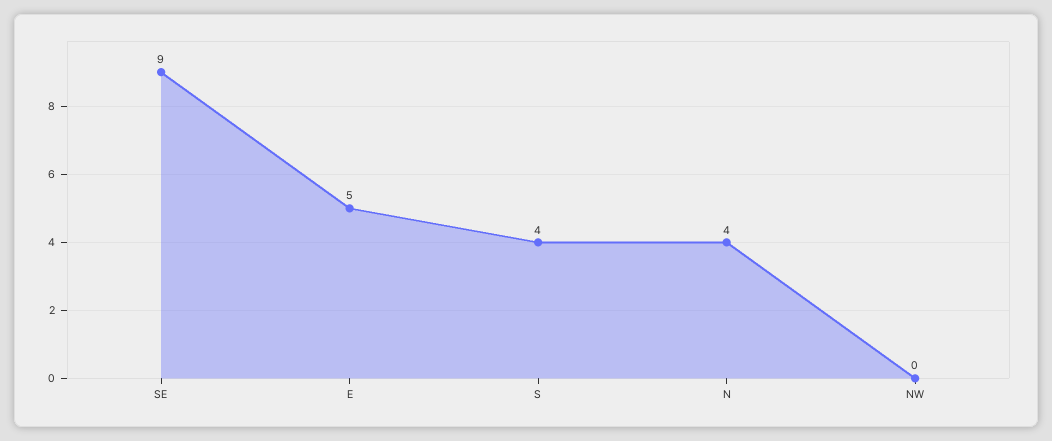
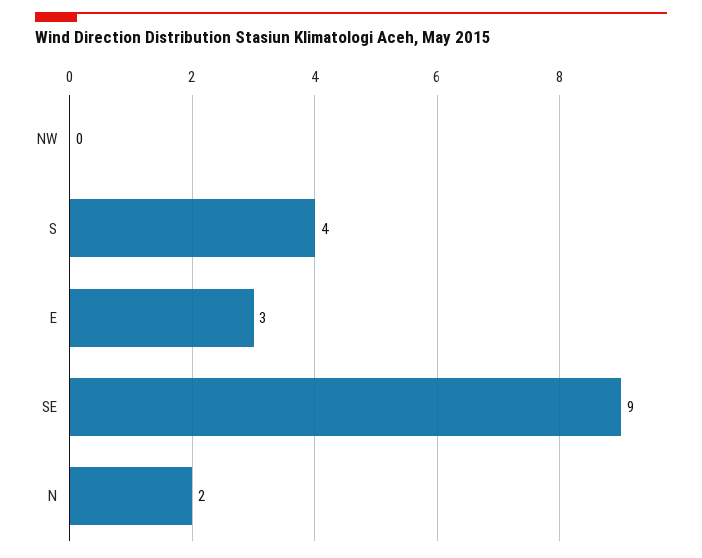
E: 5 -> 3
N: 4 -> 2

